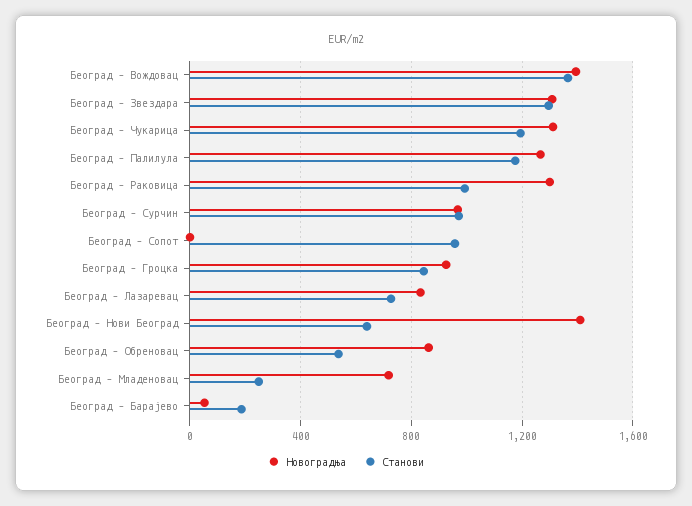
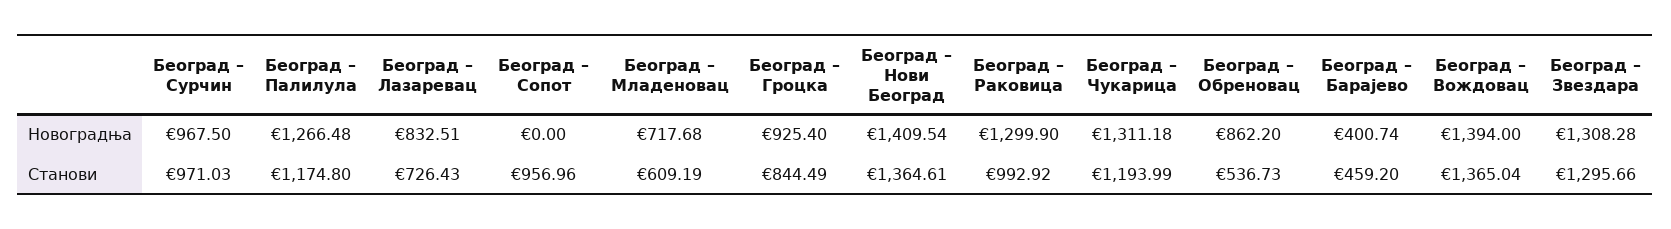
Станови, Београд – Нови Београд: 650 -> 1364.61
Станови, Београд – Младеновац: 250 -> 609.19
Новоградња, Београд – Барајево: 50 -> 400.74
Станови, Београд – Барајево: 200 -> 459.2

